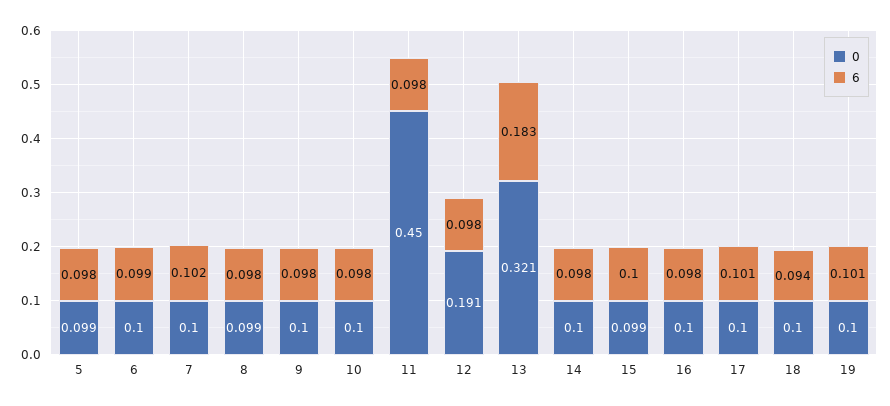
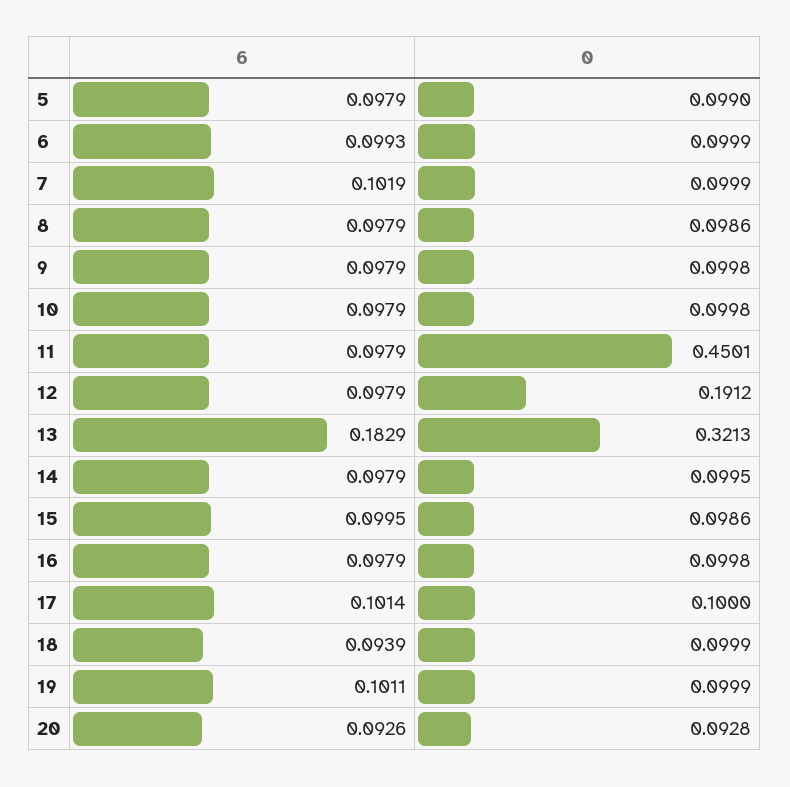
6, 20: none -> 0.0926
0, 20: none -> 0.0928

